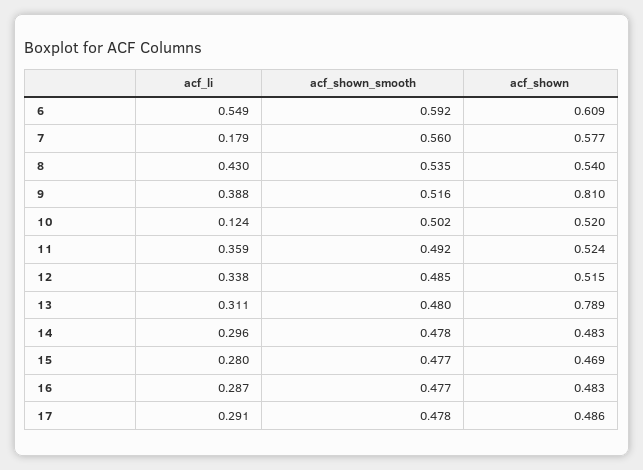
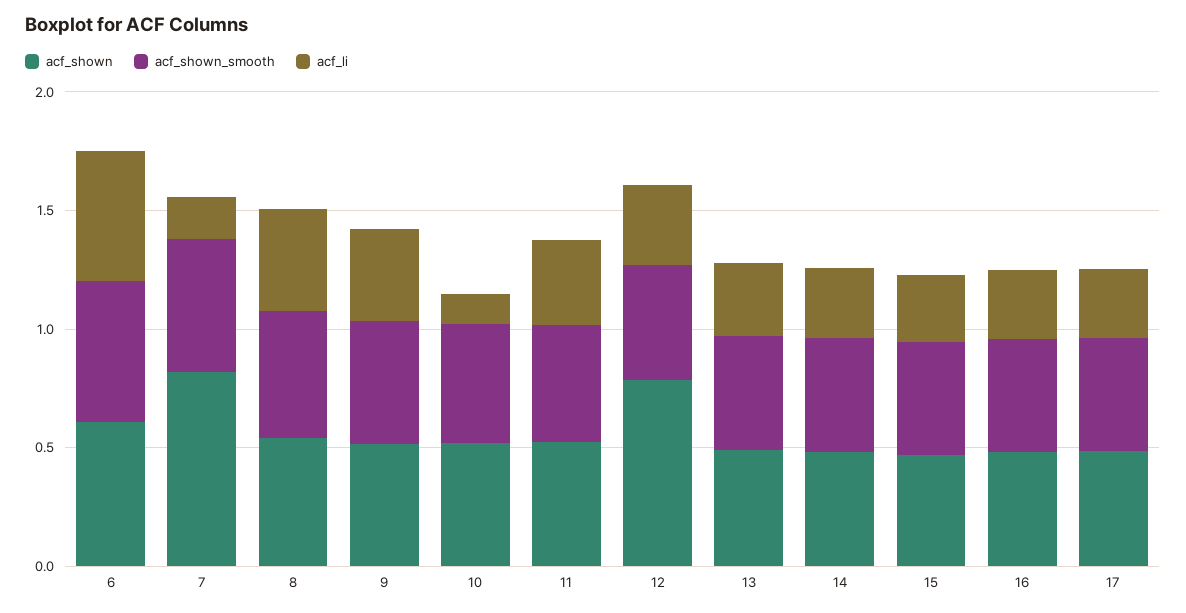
acf_shown, 7: 0.577 -> 0.8
acf_shown, 9: 0.81 -> 0.5
acf_shown, 12: 0.515 -> 0.8
acf_shown, 13: 0.789 -> 0.5

